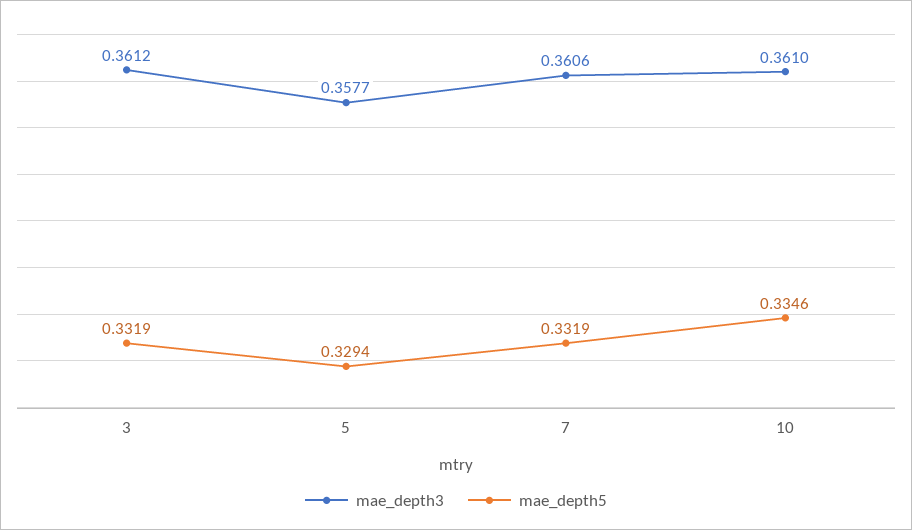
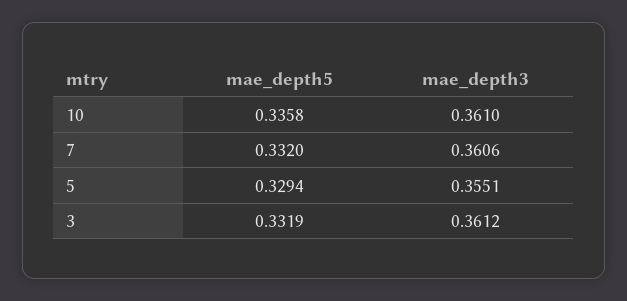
mae_depth3, 5: 0.3577 -> 0.3551
mae_depth5, 7: 0.3319 -> 0.332
mae_depth5, 10: 0.3346 -> 0.3358

